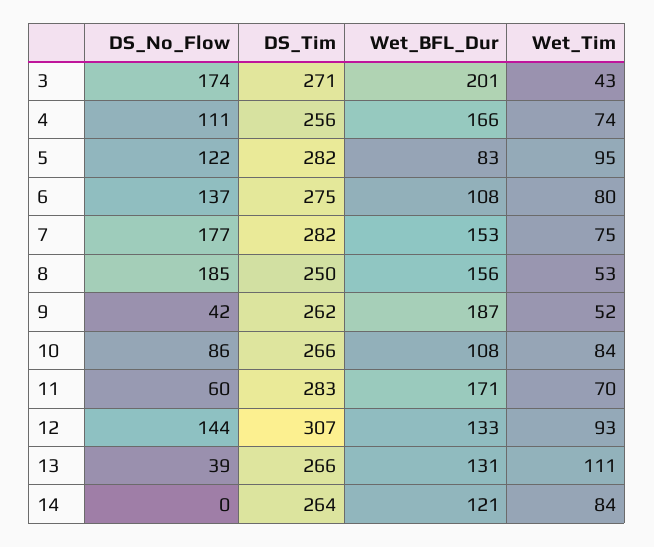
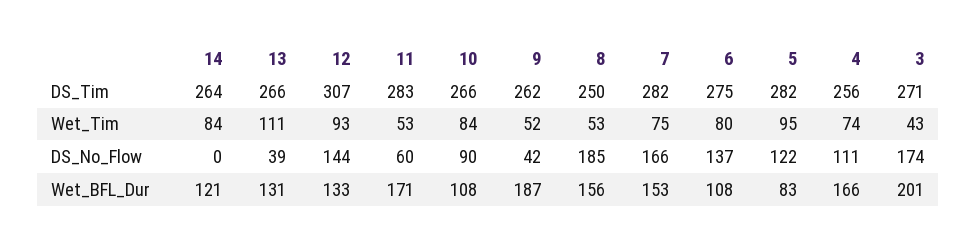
DS_No_Flow, 7: 177 -> 166
DS_No_Flow, 10: 86 -> 90
Wet_Tim, 11: 70 -> 53

